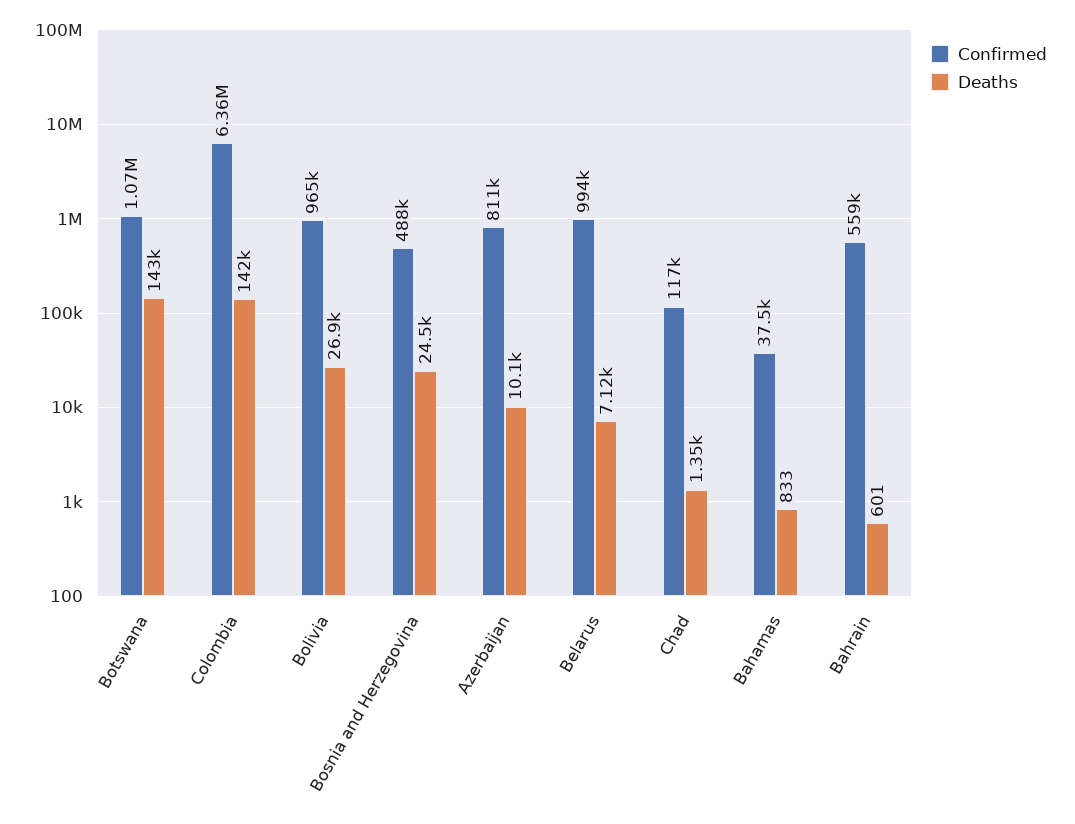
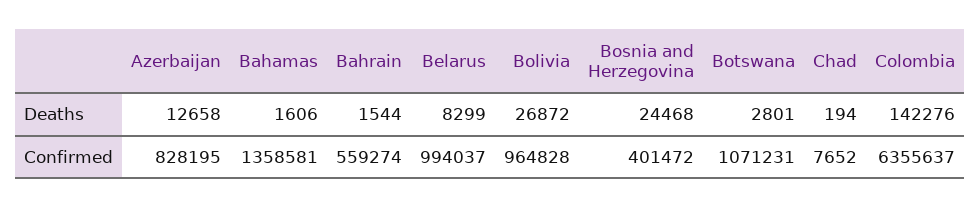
Deaths, Botswana: 143000 -> 2801
Confirmed, Bosnia and Herzegovina: 488000 -> 401472
Confirmed, Azerbaijan: 811000 -> 828195
Deaths, Azerbaijan: 10100 -> 12658
Deaths, Belarus: 7120 -> 8299
Confirmed, Chad: 117000 -> 7652
Deaths, Chad: 1350 -> 194
Confirmed, Bahamas: 37500 -> 1358581
Deaths, Bahamas: 833 -> 1606
Deaths, Bahrain: 601 -> 1544

